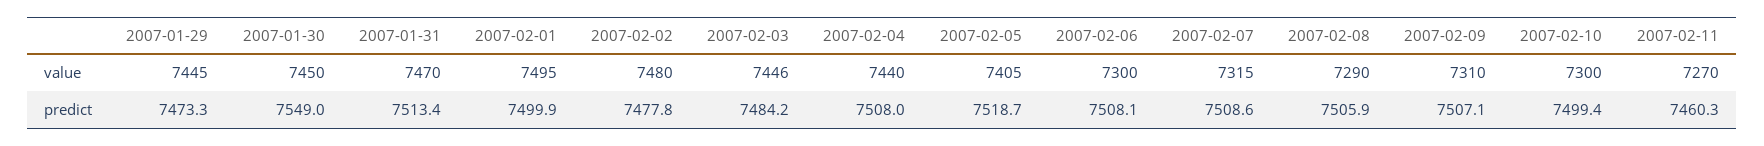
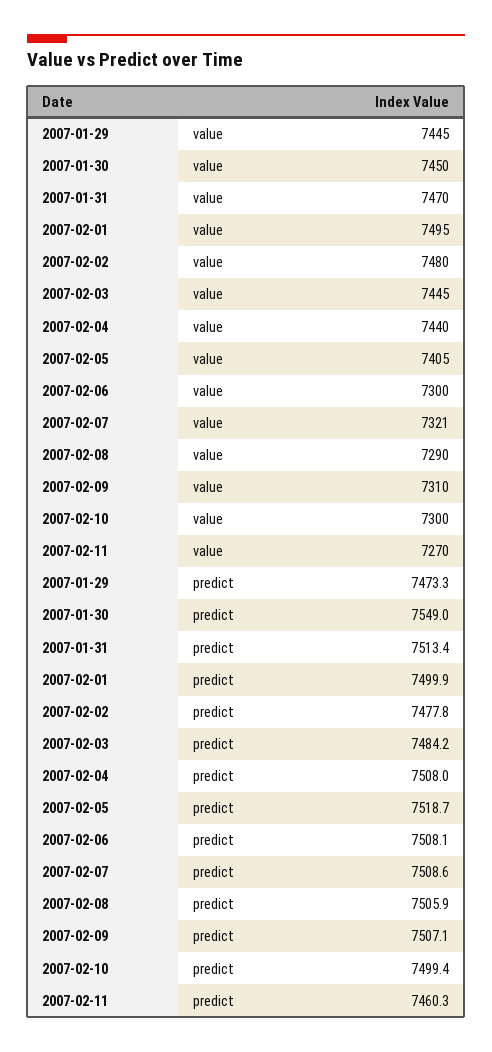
2007-02-03, value: 7446 -> 7445
2007-02-07, value: 7315 -> 7321

